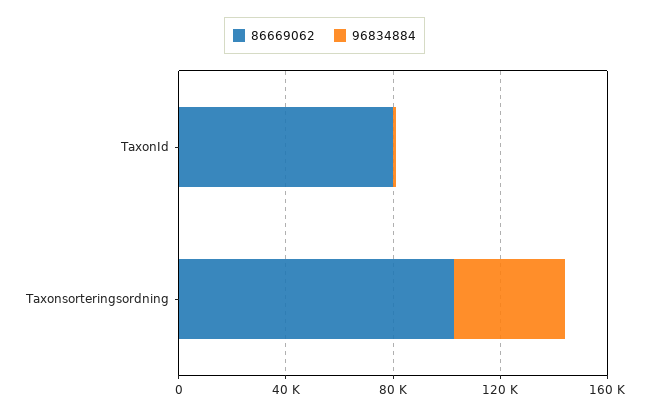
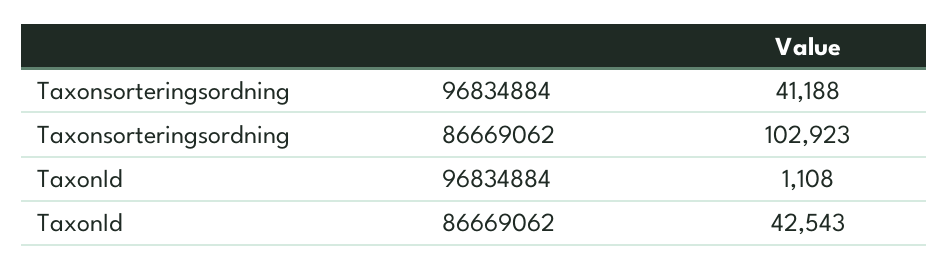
86669062, TaxonId: 80000 -> 42543

